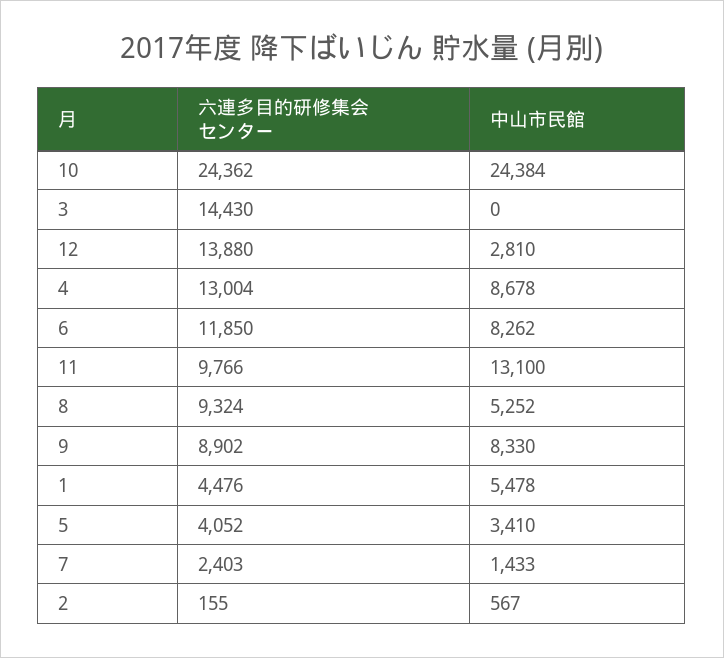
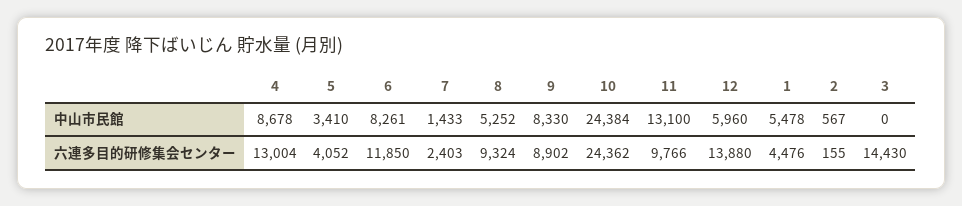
中山市民館, 12: 2810 -> 5960
中山市民館, 6: 8262 -> 8261

